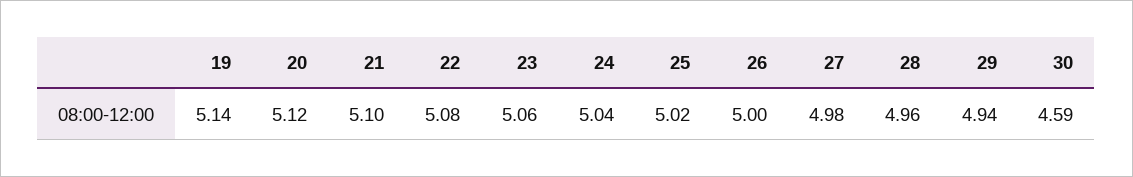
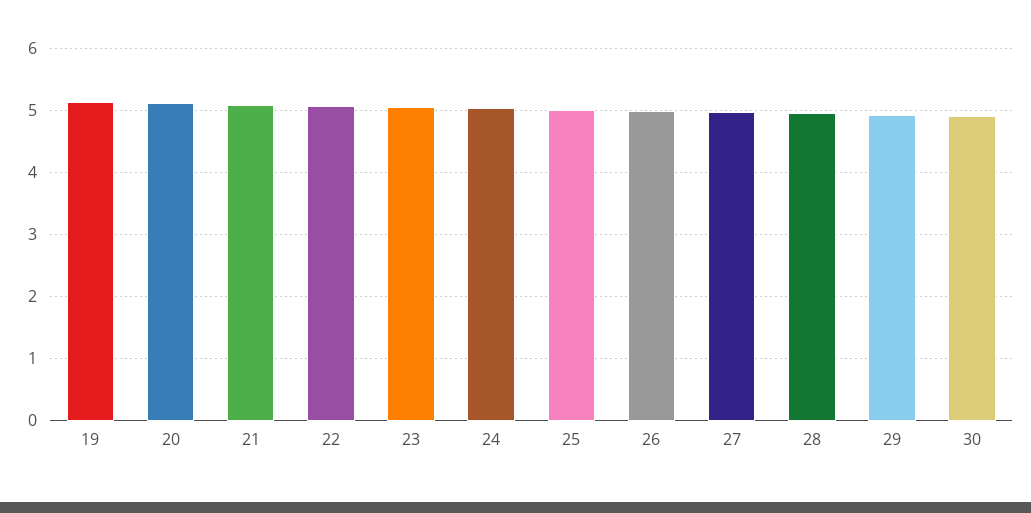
30: 4.59 -> 4.9

